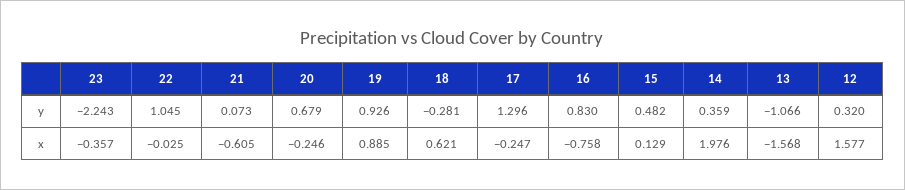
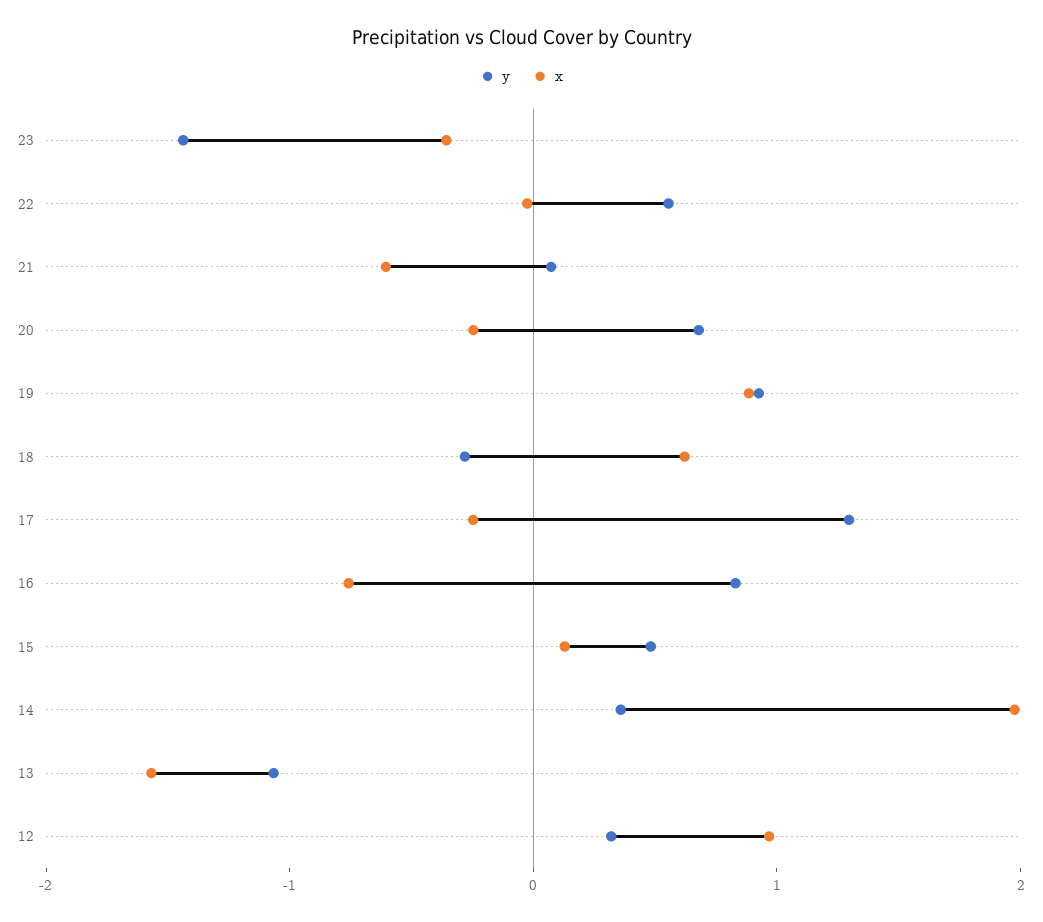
y, 23: -2.243 -> -1.4
y, 22: 1.045 -> 0.6
x, 12: 1.577 -> 1

